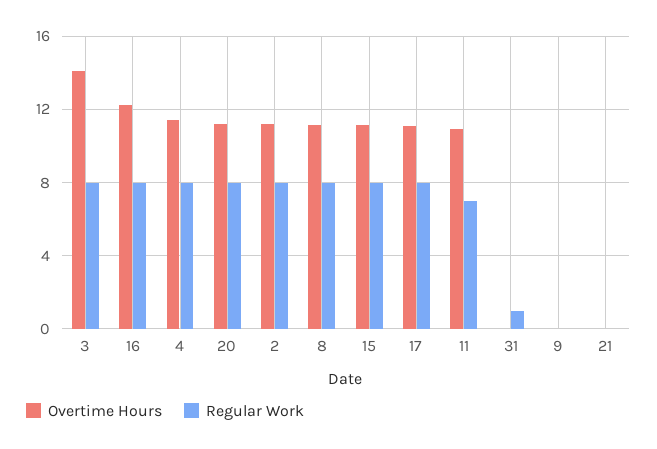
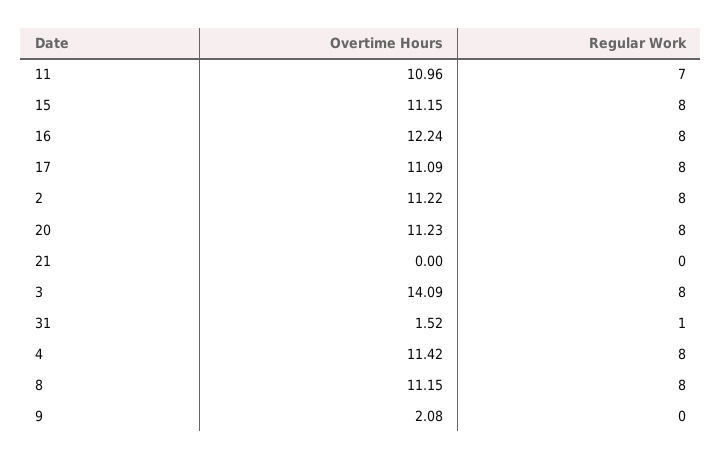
Overtime Hours, 31: 0 -> 1.52
Overtime Hours, 9: 0 -> 2.08

